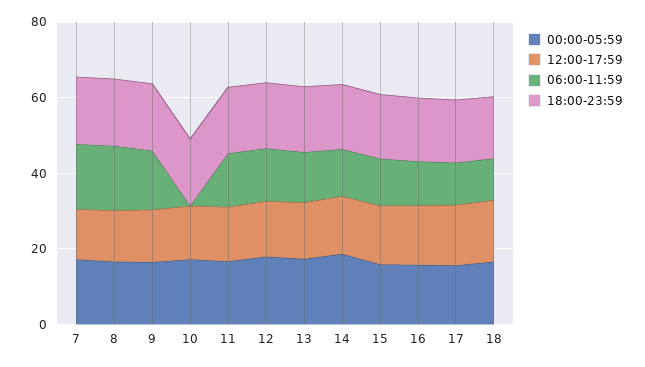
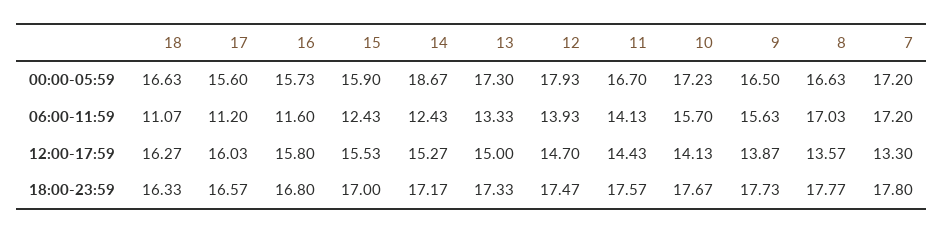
06:00-11:59, 10: 0 -> 15.7

